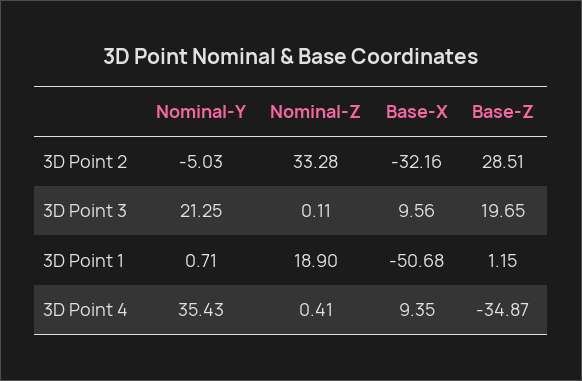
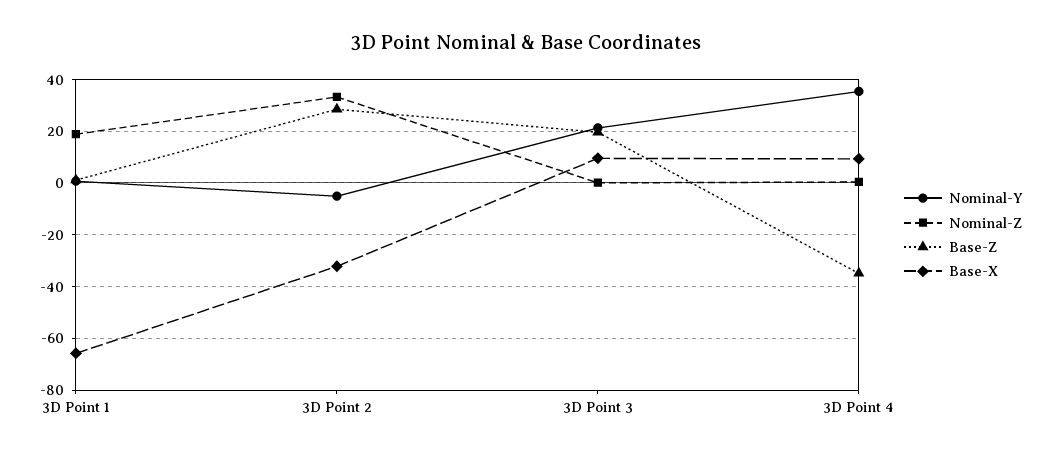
Base-X, 3D Point 1: -50.68 -> -65

